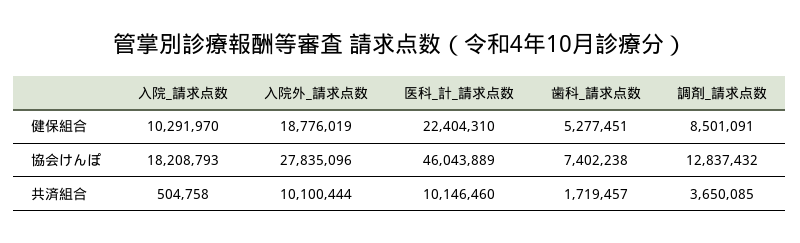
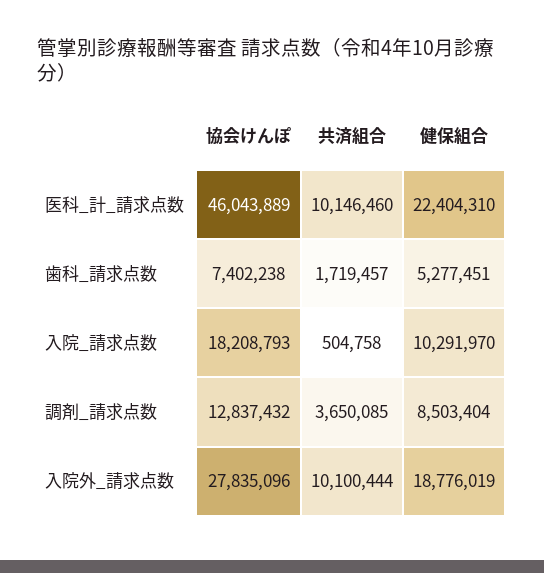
調剤_請求点数, 健保組合: 8501091 -> 8503404

